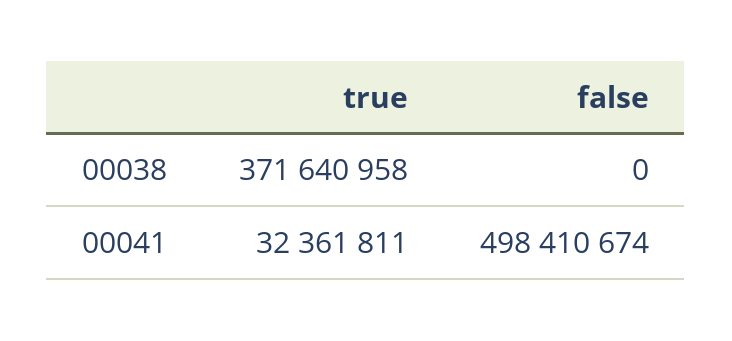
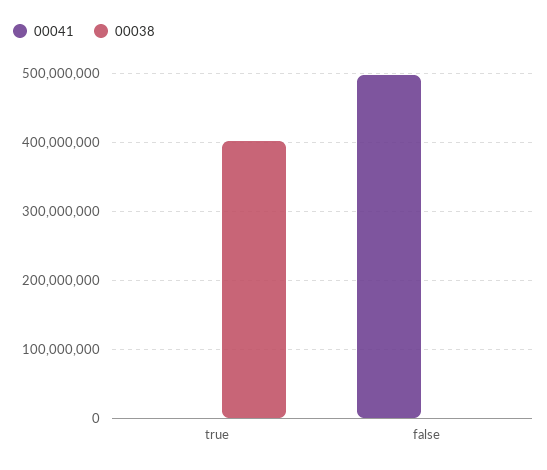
00038, true: 371640958 -> 400000000
00041, true: 32361811 -> 0

